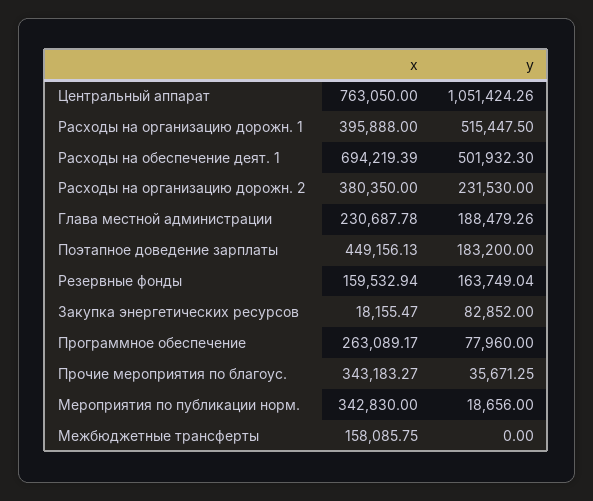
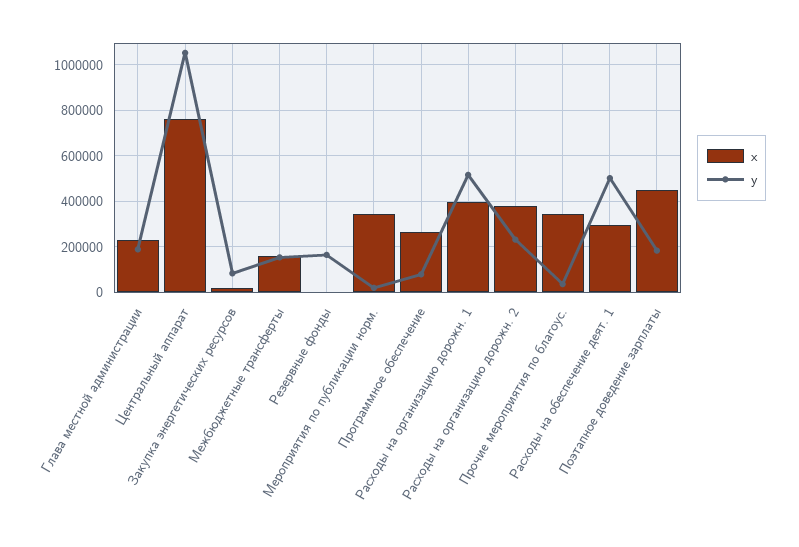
x, Расходы на обеспечение деят. 1: 694219.39 -> 300000
x, Резервные фонды: 159532.94 -> 0
y, Межбюджетные трансферты: 0 -> 150000

